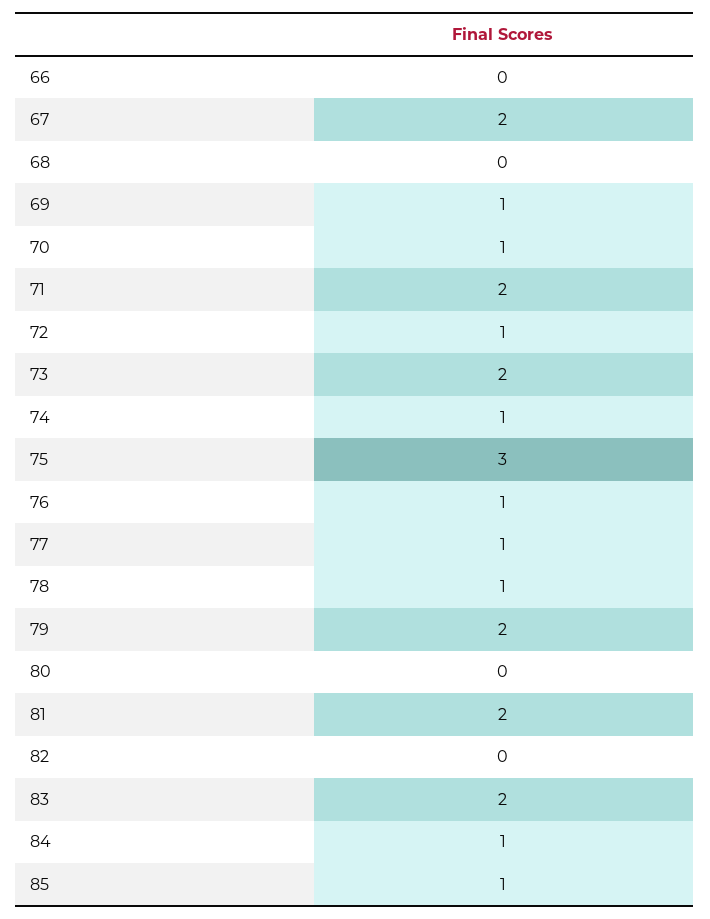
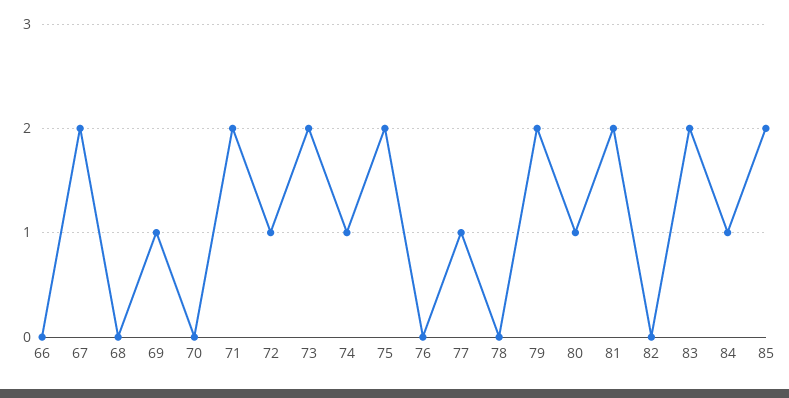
70: 1 -> 0
75: 3 -> 2
76: 1 -> 0
78: 1 -> 0
80: 0 -> 1
85: 1 -> 2

